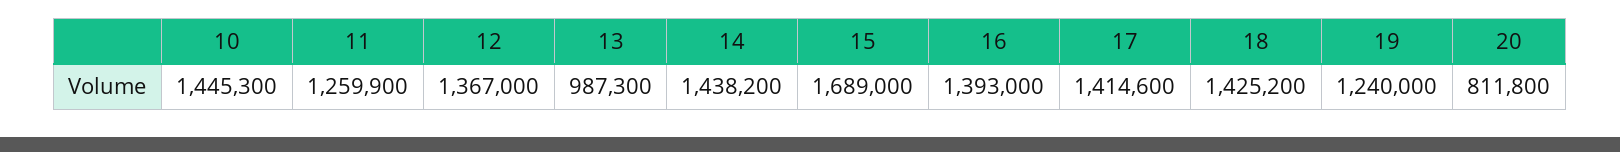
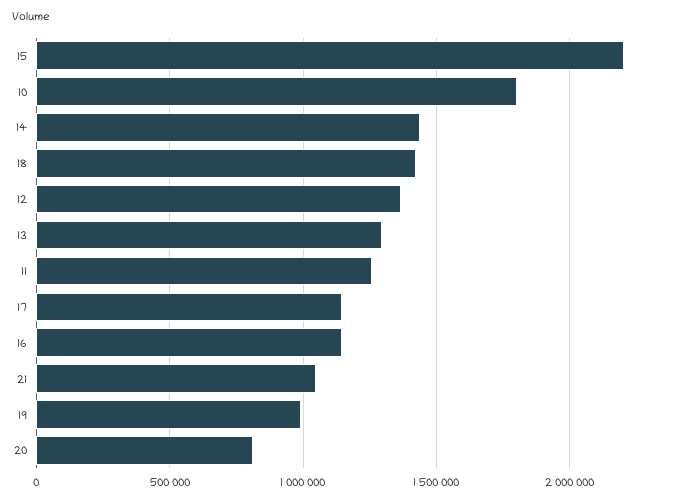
10: 1445300 -> 1800000
13: 987300 -> 1300000
15: 1689000 -> 2200000
16: 1393000 -> 1150000
17: 1414600 -> 1150000
19: 1240000 -> 1000000
21: none -> 1050000

